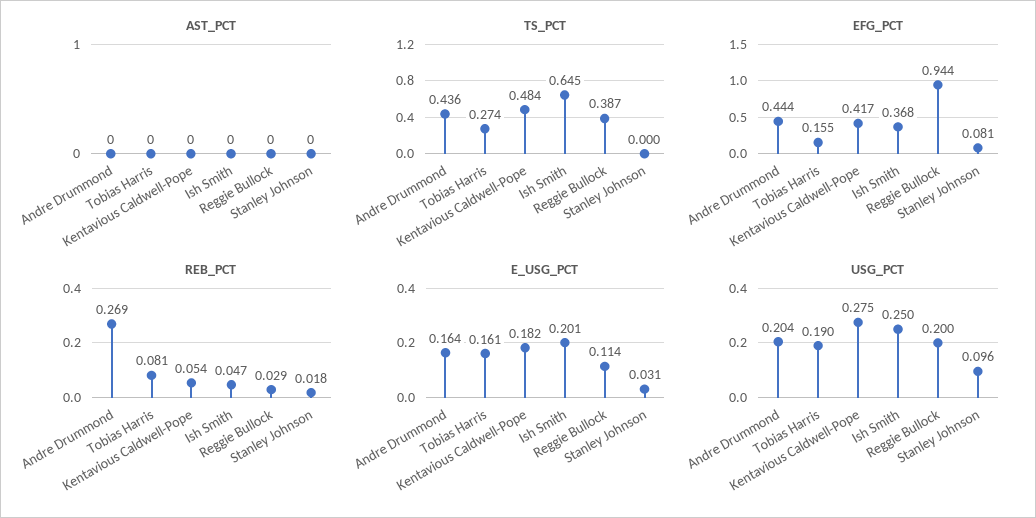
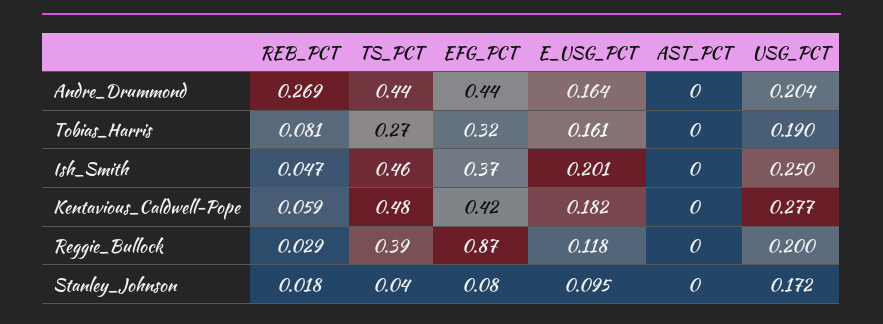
TS_PCT, Ish Smith: 0.645 -> 0.46
TS_PCT, Stanley Johnson: 0 -> 0.04
EFG_PCT, Tobias Harris: 0.155 -> 0.32
EFG_PCT, Reggie Bullock: 0.944 -> 0.87
REB_PCT, Kentavious Caldwell-Pope: 0.054 -> 0.059
E_USG_PCT, Reggie Bullock: 0.114 -> 0.118
E_USG_PCT, Stanley Johnson: 0.031 -> 0.095
USG_PCT, Kentavious Caldwell-Pope: 0.275 -> 0.277
USG_PCT, Stanley Johnson: 0.096 -> 0.172

